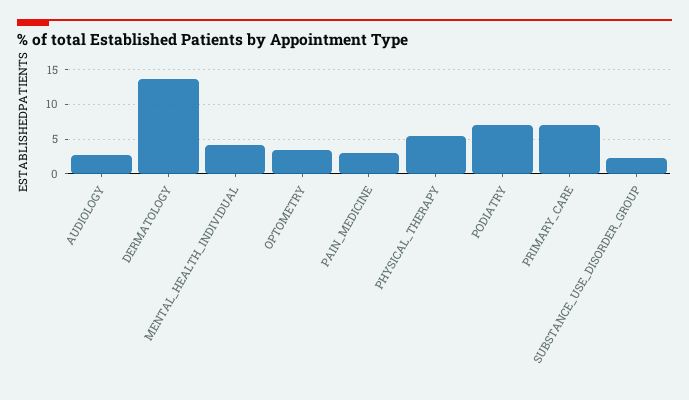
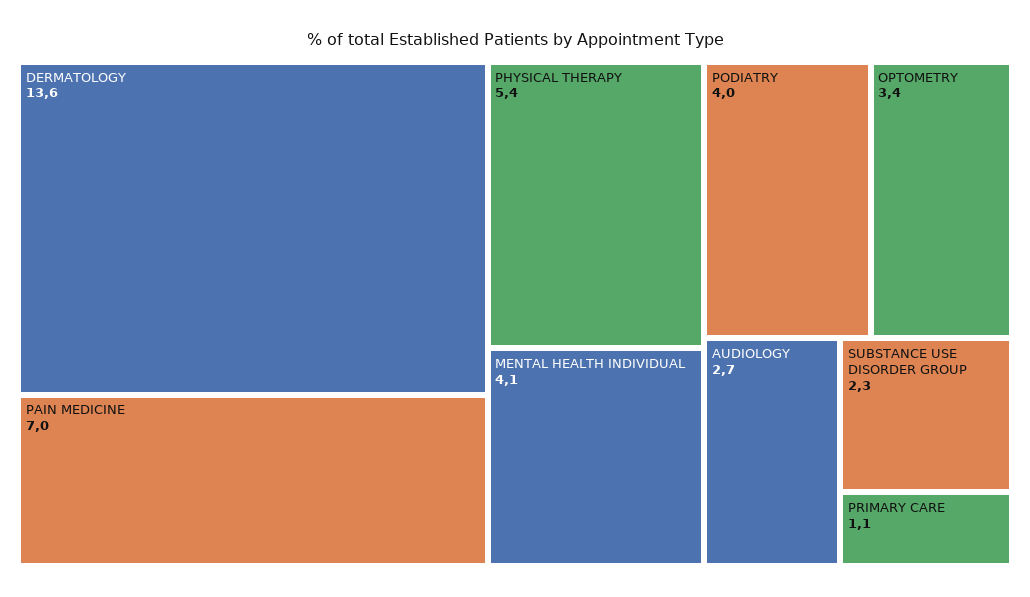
PAIN_MEDICINE: 3 -> 7
PODIATRY: 7 -> 4
PRIMARY_CARE: 7 -> 1.1

